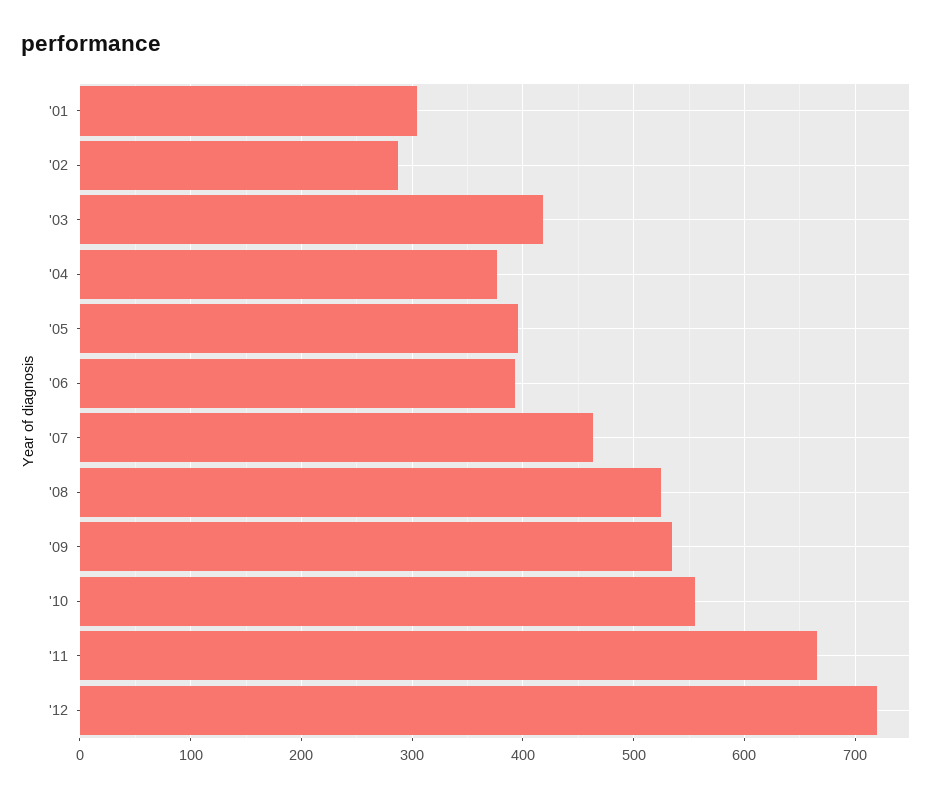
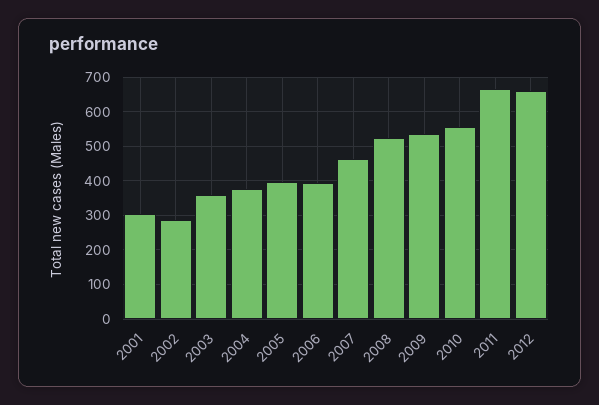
'03: 420 -> 360
'12: 720 -> 660

